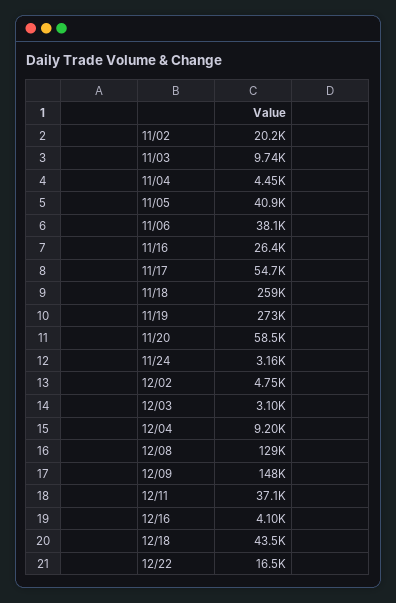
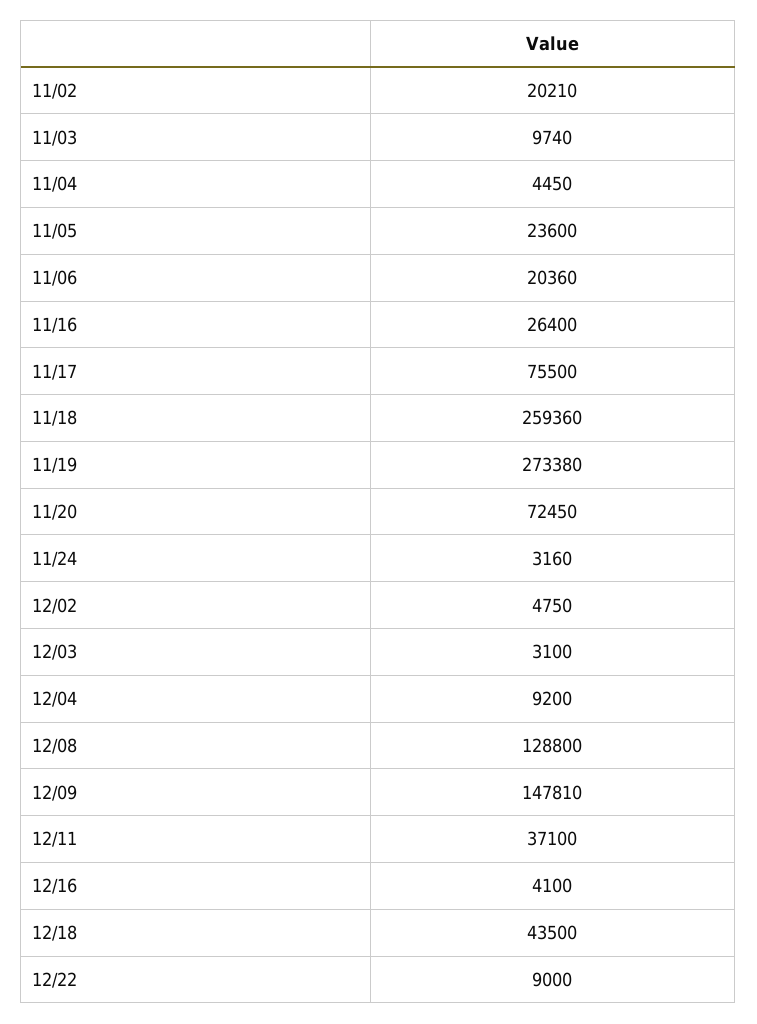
11/05: 40900 -> 23600
11/06: 38100 -> 20360
11/17: 54700 -> 75500
11/20: 58500 -> 72450
12/22: 16500 -> 9000

